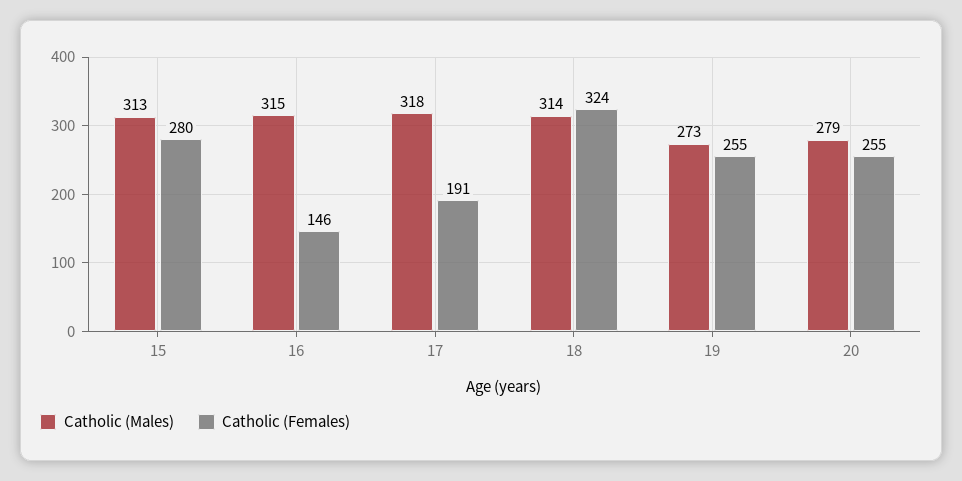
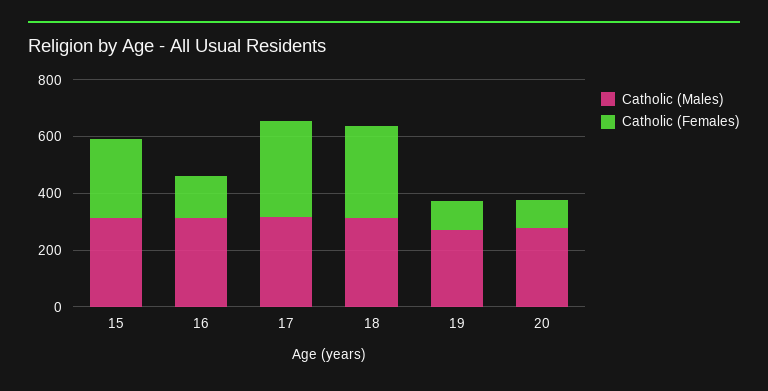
Catholic (Females), 17: 191 -> 350
Catholic (Females), 19: 255 -> 100
Catholic (Females), 20: 255 -> 100

